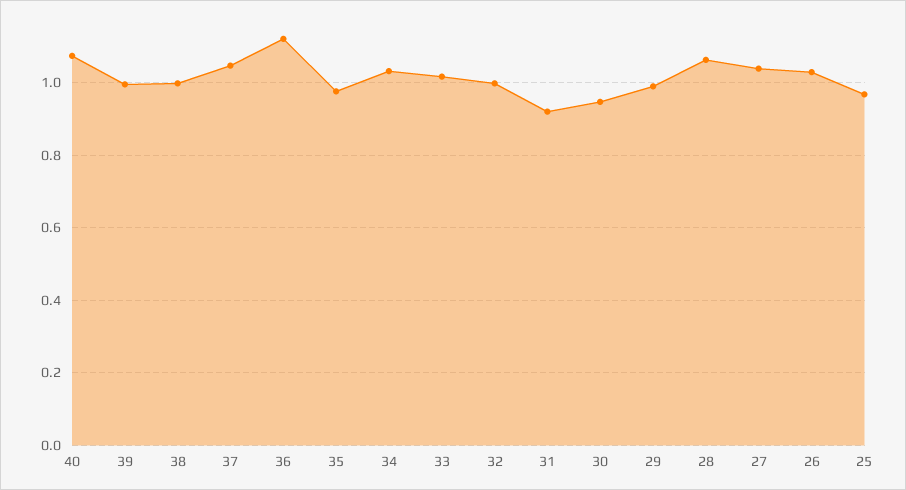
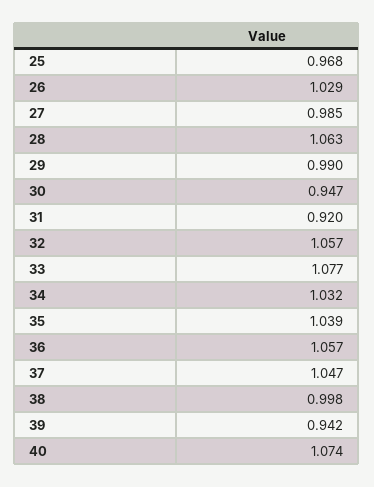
39: 1 -> 0.942
36: 1.12 -> 1.057
35: 0.98 -> 1.039
33: 1.02 -> 1.077
32: 1 -> 1.057
27: 1.04 -> 0.985

